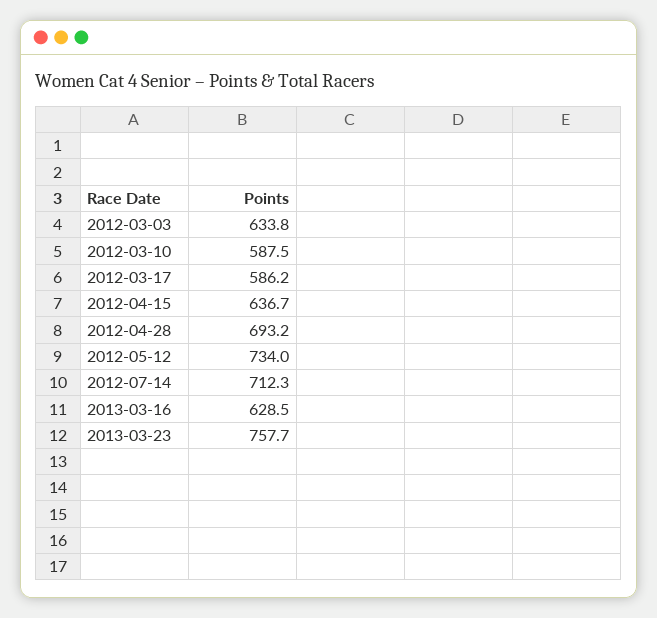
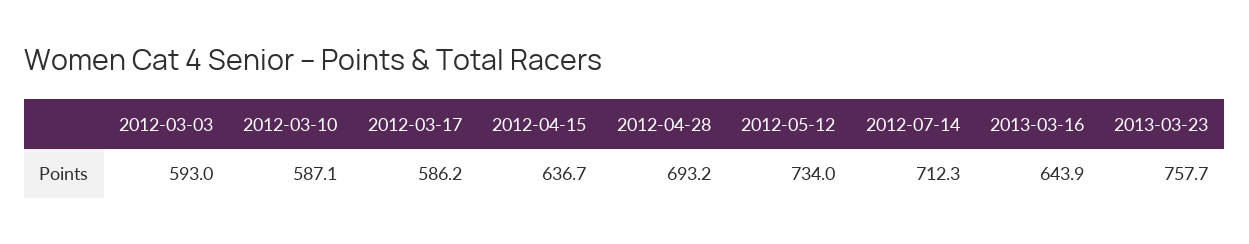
2012-03-03: 633.8 -> 593
2012-03-10: 587.5 -> 587.1
2013-03-16: 628.5 -> 643.9

